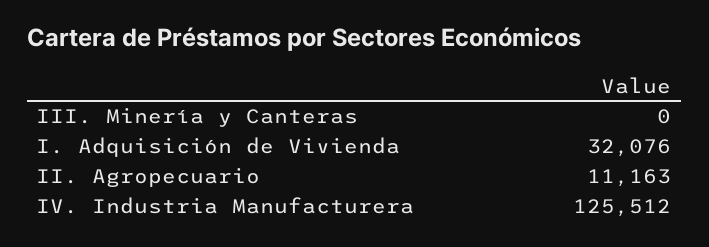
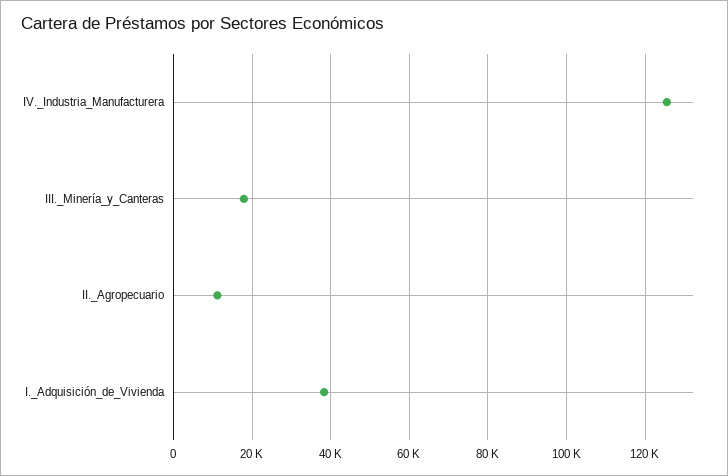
III. Minería y Canteras: 0 -> 18000
I. Adquisición de Vivienda: 32076 -> 38000

